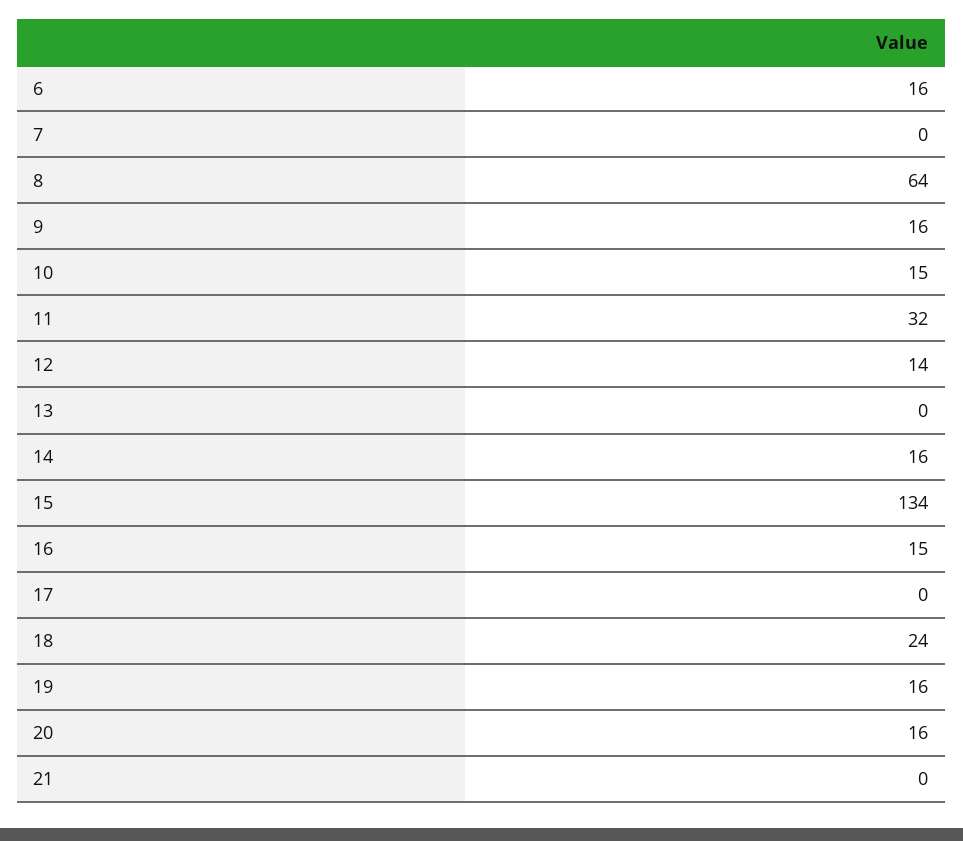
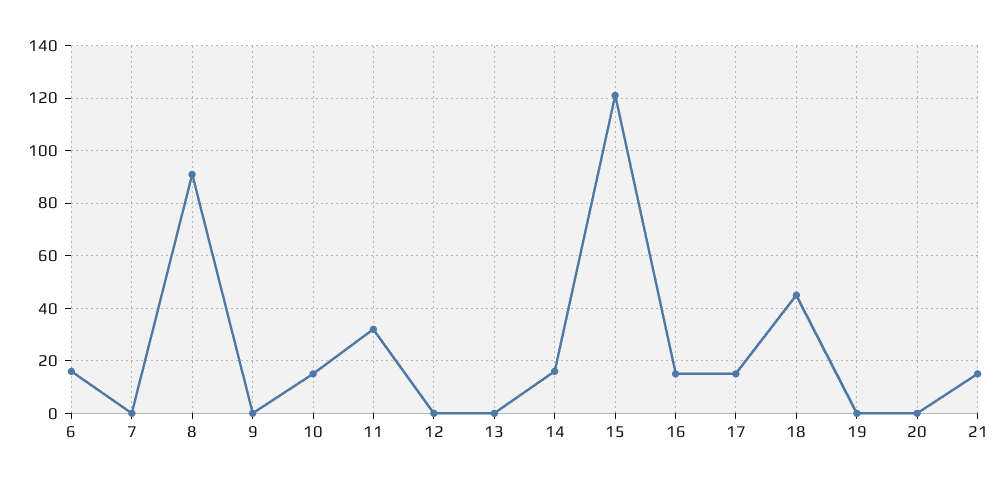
8: 64 -> 90
9: 16 -> 0
12: 14 -> 0
15: 134 -> 120
17: 0 -> 15
18: 24 -> 45
19: 16 -> 0
20: 16 -> 0
21: 0 -> 15

